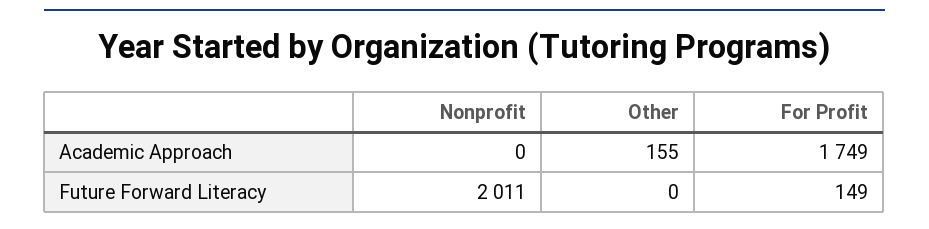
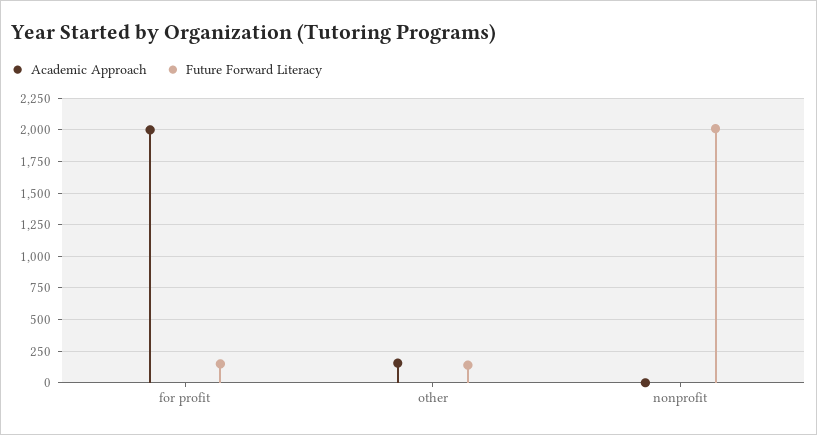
Academic Approach, For Profit: 1749 -> 2000
Future Forward Literacy, Other: 0 -> 150

